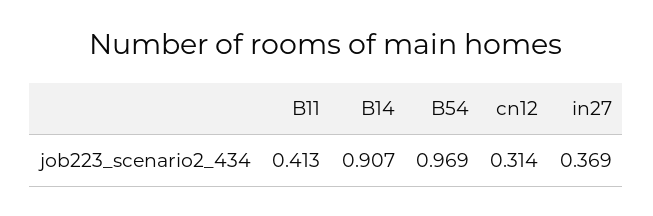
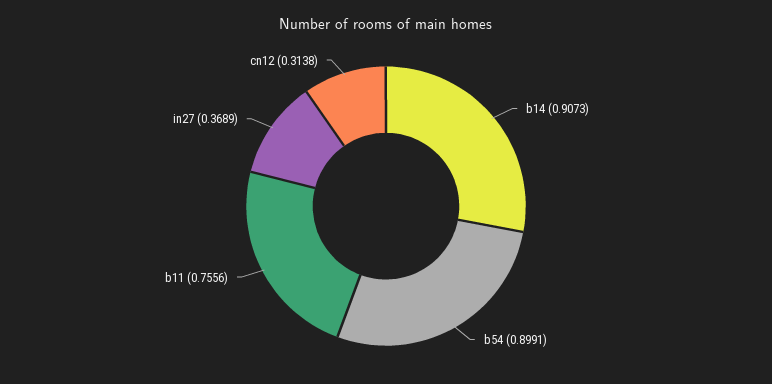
B11: 0.413 -> 0.7556
B54: 0.969 -> 0.8991

